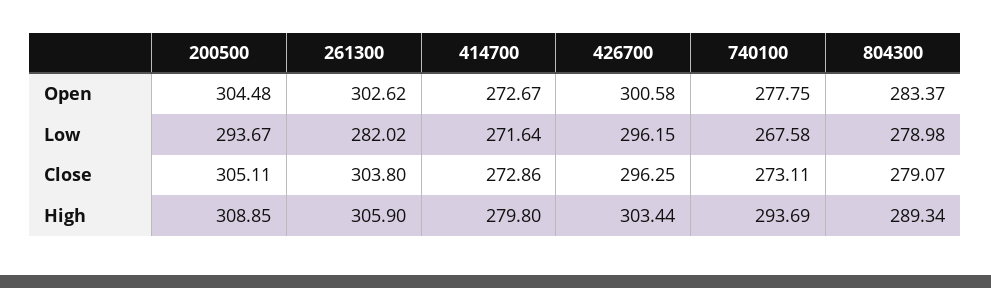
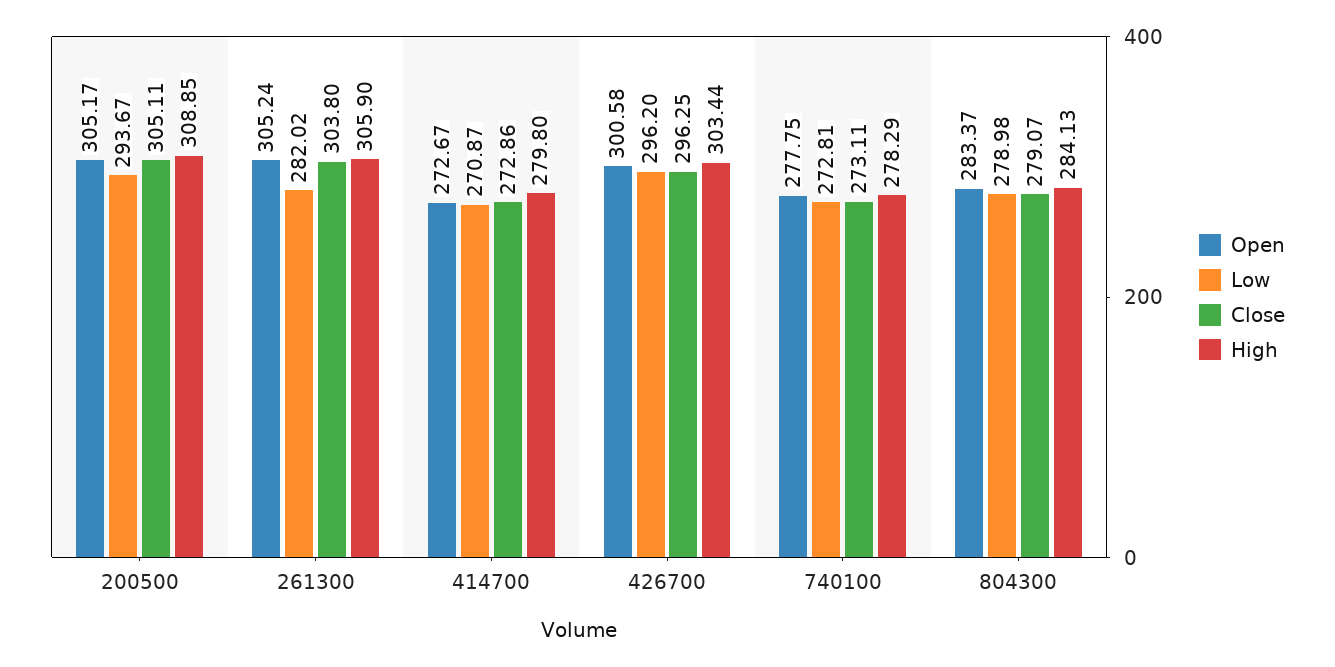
Open, 200500: 304.48 -> 305.17
Open, 261300: 302.62 -> 305.24
Low, 414700: 271.64 -> 270.87
Low, 426700: 296.15 -> 296.2
Low, 740100: 267.58 -> 272.81
High, 740100: 293.69 -> 278.29
High, 804300: 289.34 -> 284.13

